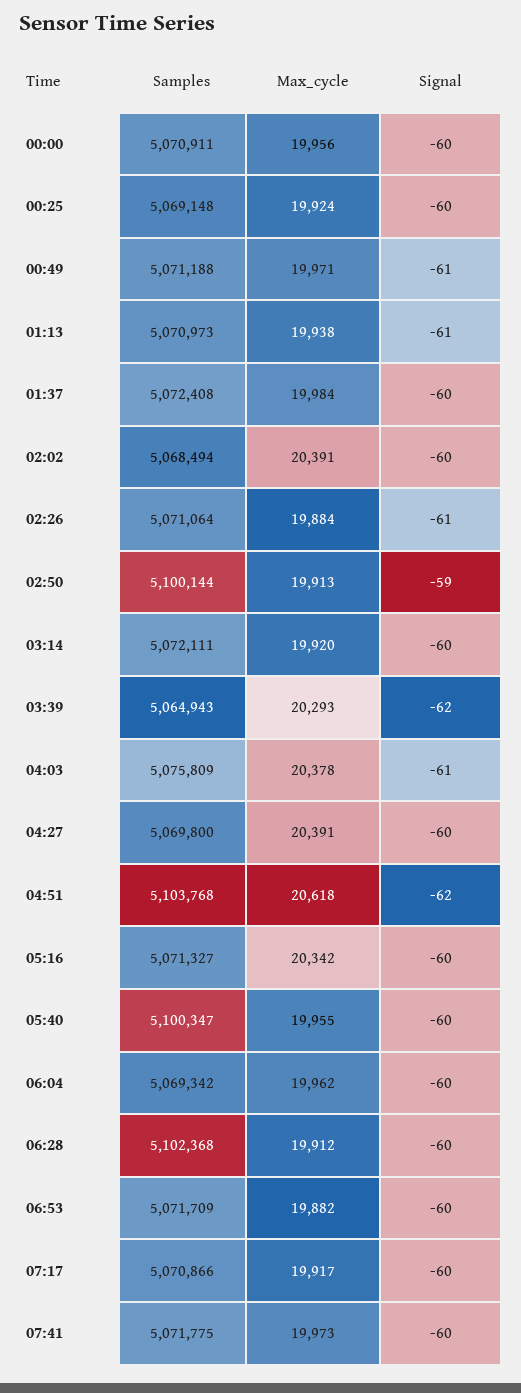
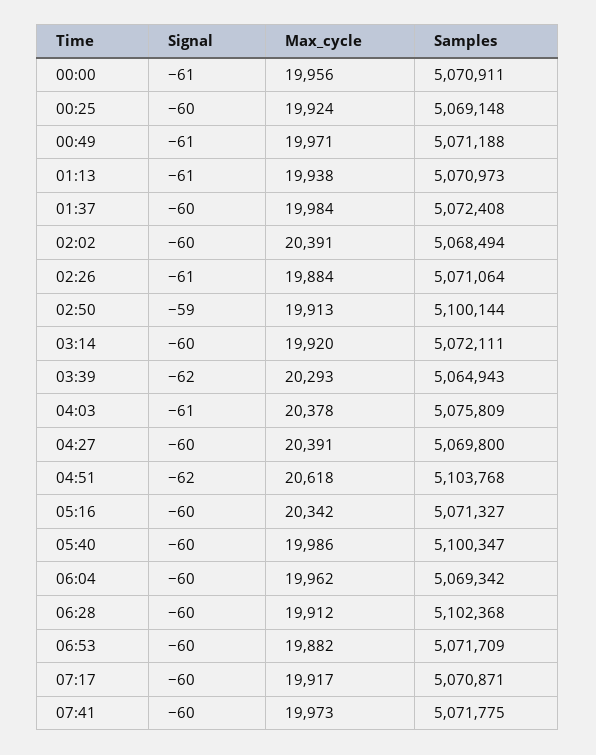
Signal, 00:00: -60 -> -61
Max_cycle, 05:40: 19955 -> 19986
Samples, 07:17: 5070866 -> 5070871

